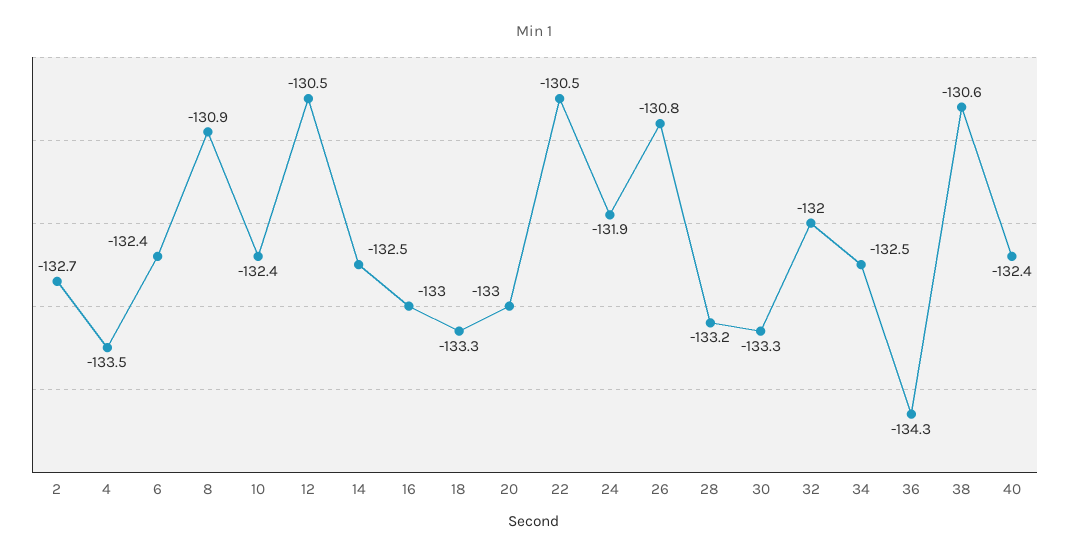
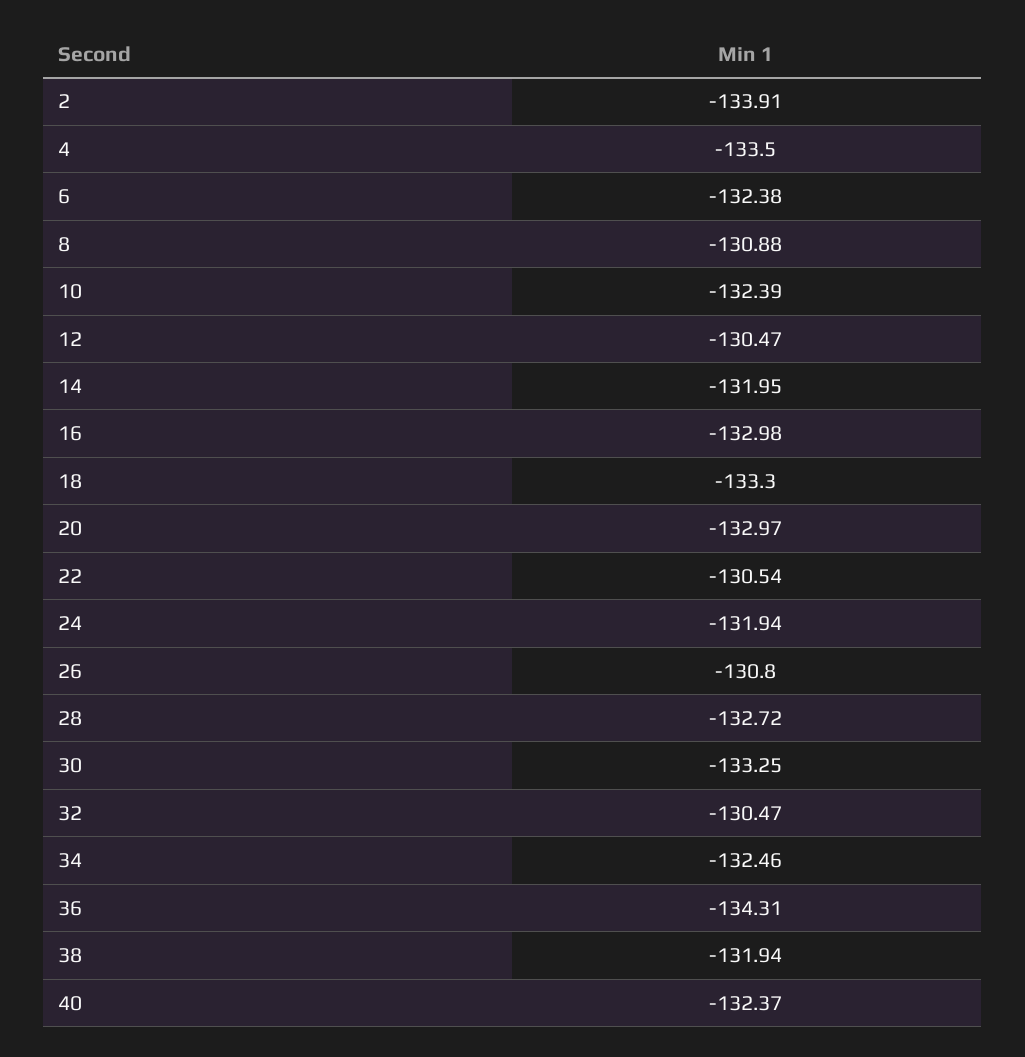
2: -132.7 -> -133.91
14: -132.5 -> -131.95
28: -133.2 -> -132.72
32: -132 -> -130.47
38: -130.6 -> -131.94

